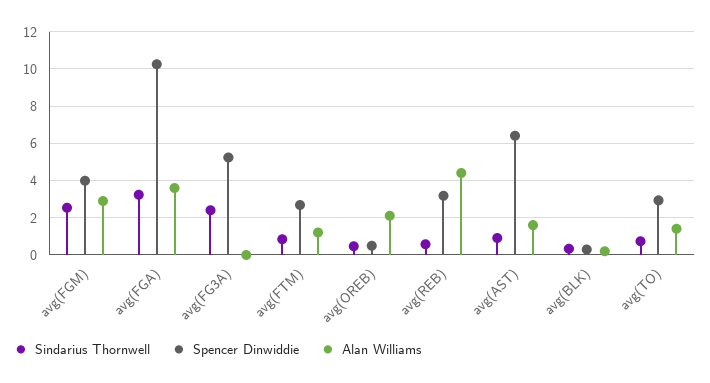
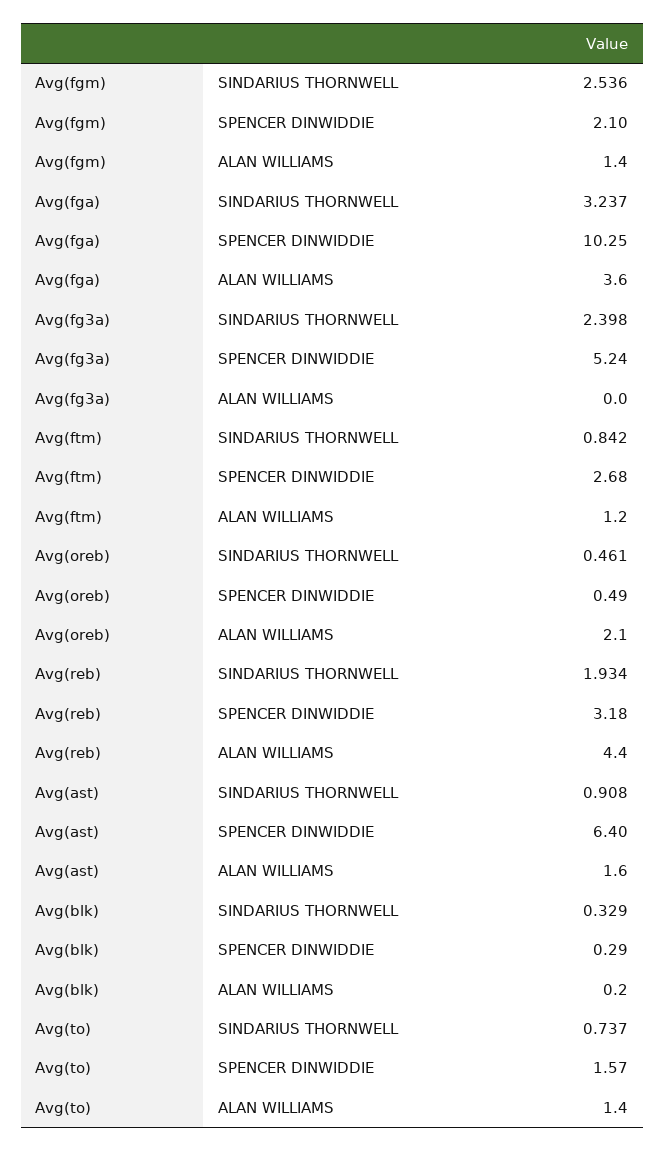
Spencer Dinwiddie, avg(FGM): 4 -> 2.1
Alan Williams, avg(FGM): 3 -> 1.4
Sindarius Thornwell, avg(REB): 0.5 -> 1.934
Spencer Dinwiddie, avg(TO): 3 -> 1.57

